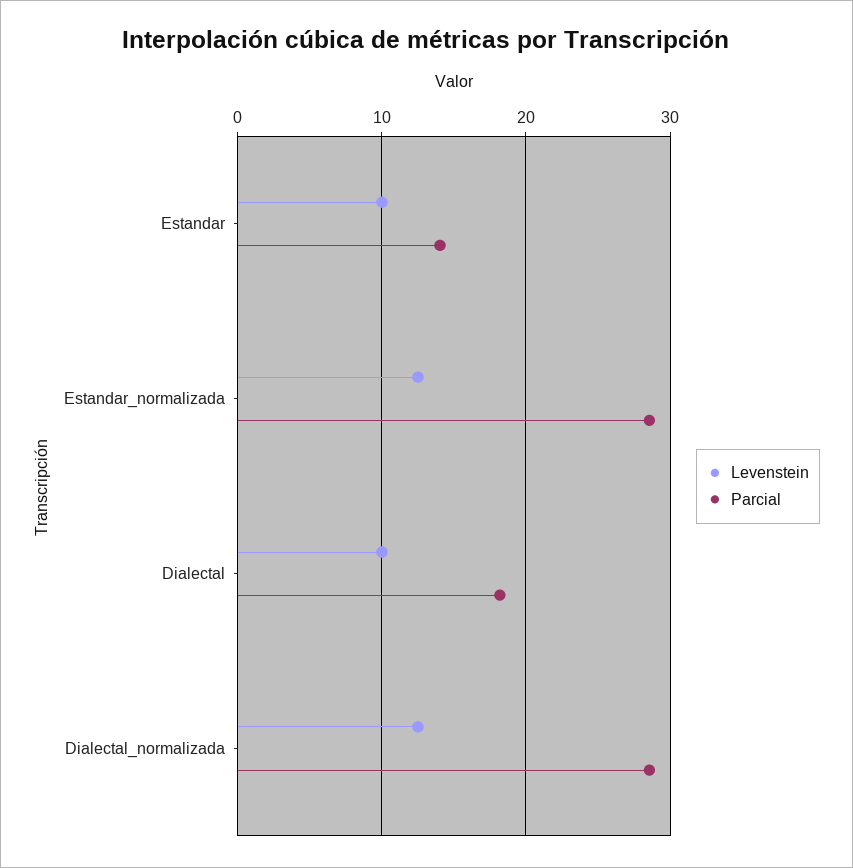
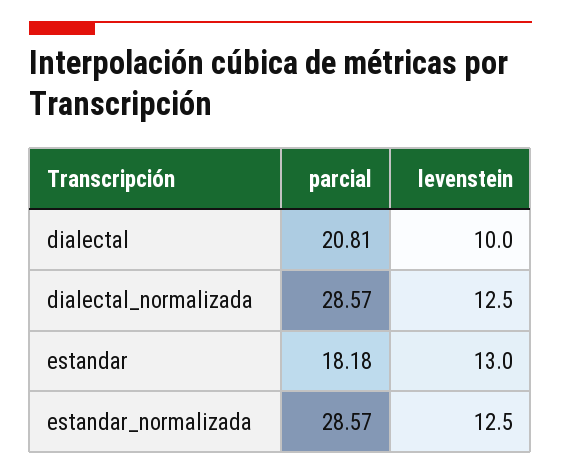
Levenstein, Estandar: 10 -> 13
Parcial, Estandar: 14 -> 18.18
Parcial, Dialectal: 18 -> 20.81

